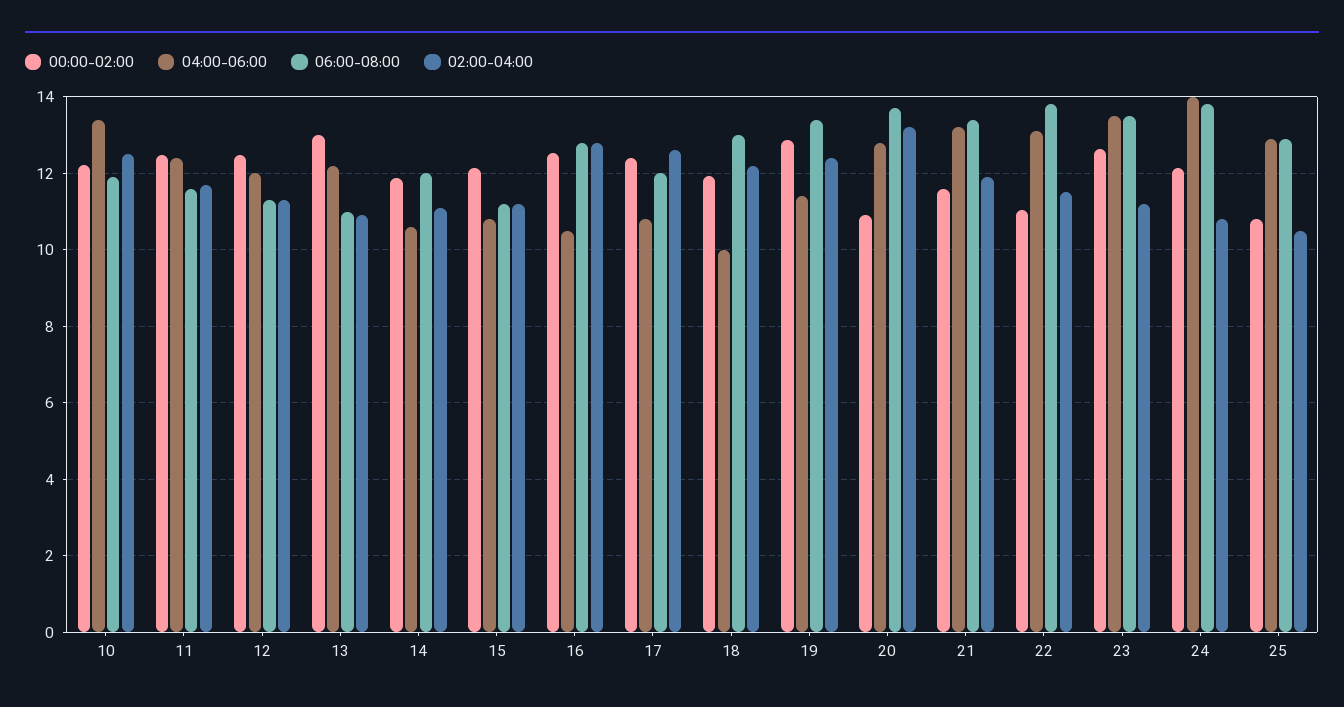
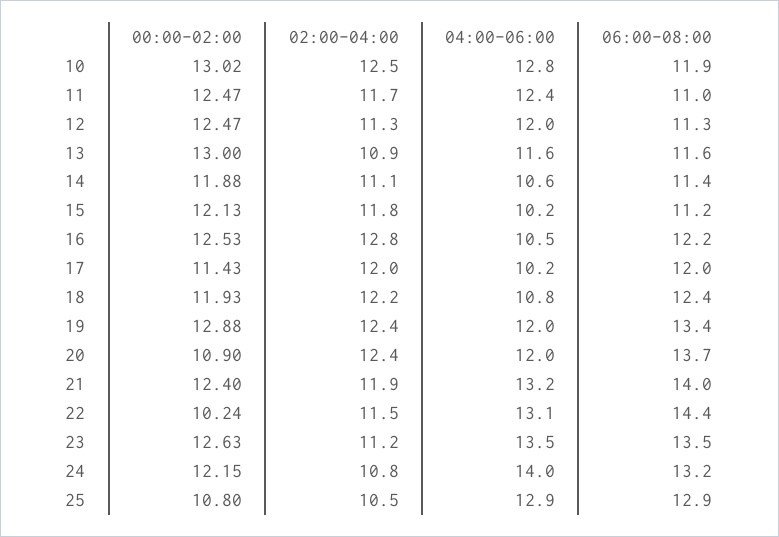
00:00-02:00, 10: 12.2 -> 13.02
04:00-06:00, 10: 13.4 -> 12.8
06:00-08:00, 11: 11.6 -> 11
04:00-06:00, 13: 12.2 -> 11.6
06:00-08:00, 13: 11 -> 11.6
06:00-08:00, 14: 12 -> 11.4
04:00-06:00, 15: 10.8 -> 10.2
02:00-04:00, 15: 11.2 -> 11.8
06:00-08:00, 16: 12.8 -> 12.2
00:00-02:00, 17: 12.4 -> 11.43
04:00-06:00, 17: 10.8 -> 10.2
02:00-04:00, 17: 12.6 -> 12
04:00-06:00, 18: 10 -> 10.8
06:00-08:00, 18: 13 -> 12.4
04:00-06:00, 19: 11.4 -> 12
04:00-06:00, 20: 12.8 -> 12
02:00-04:00, 20: 13.2 -> 12.4
00:00-02:00, 21: 11.6 -> 12.4
06:00-08:00, 21: 13.4 -> 14
00:00-02:00, 22: 11 -> 10.24
06:00-08:00, 22: 13.8 -> 14.4
06:00-08:00, 24: 13.8 -> 13.2

